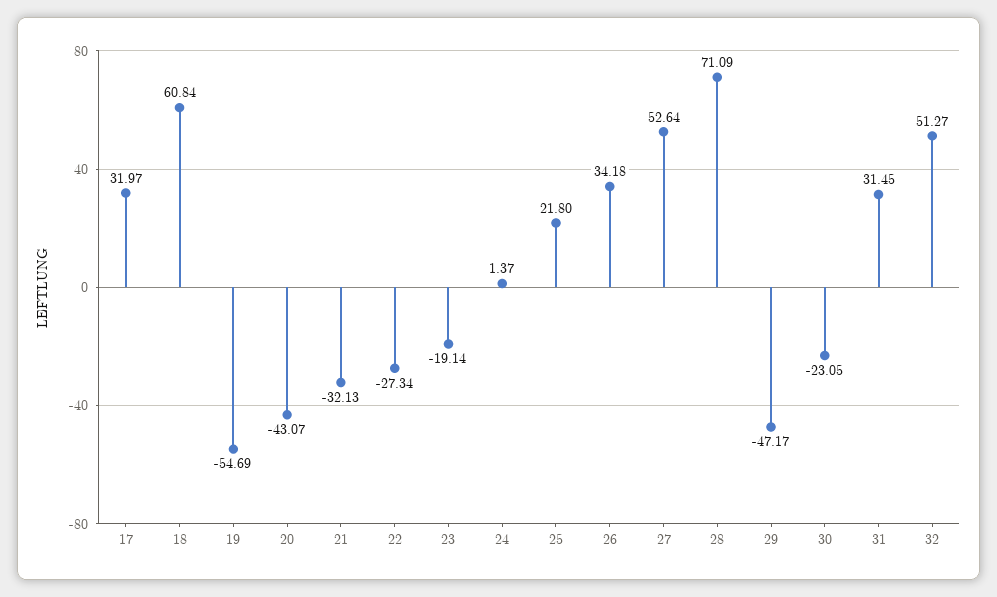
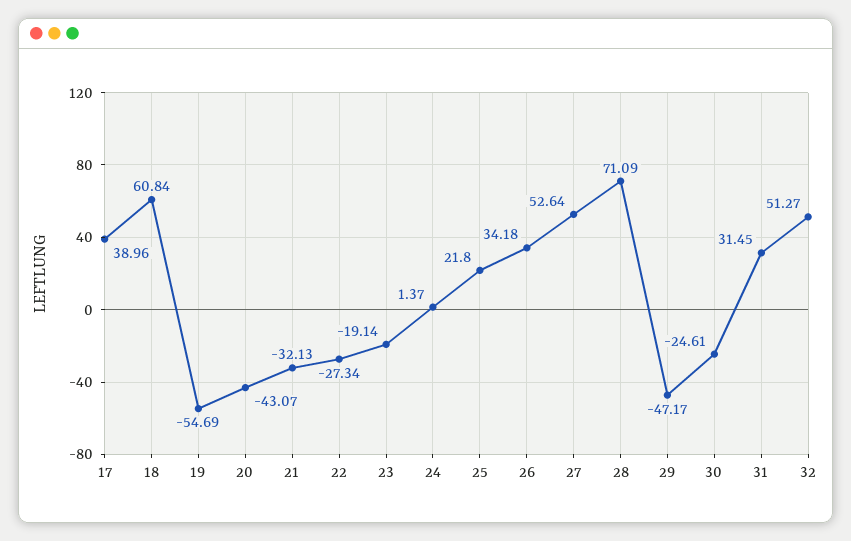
17: 31.97 -> 38.96
30: -23.05 -> -24.61

